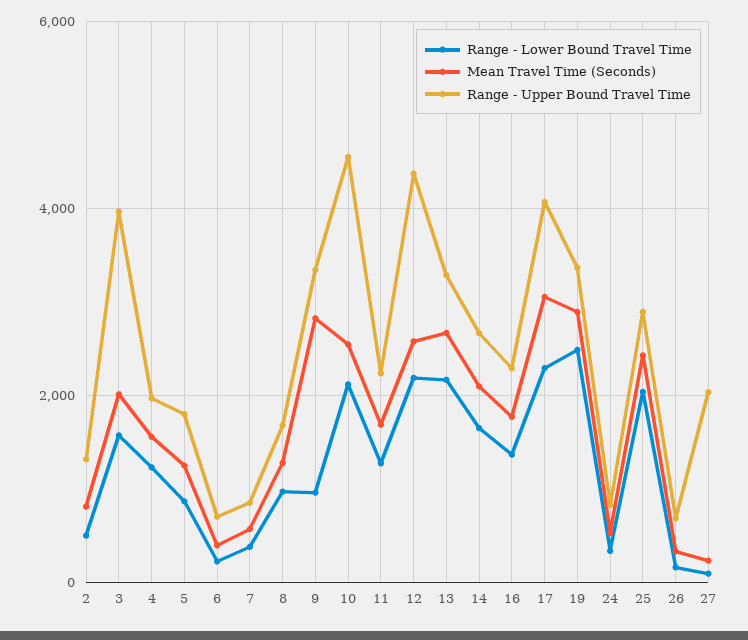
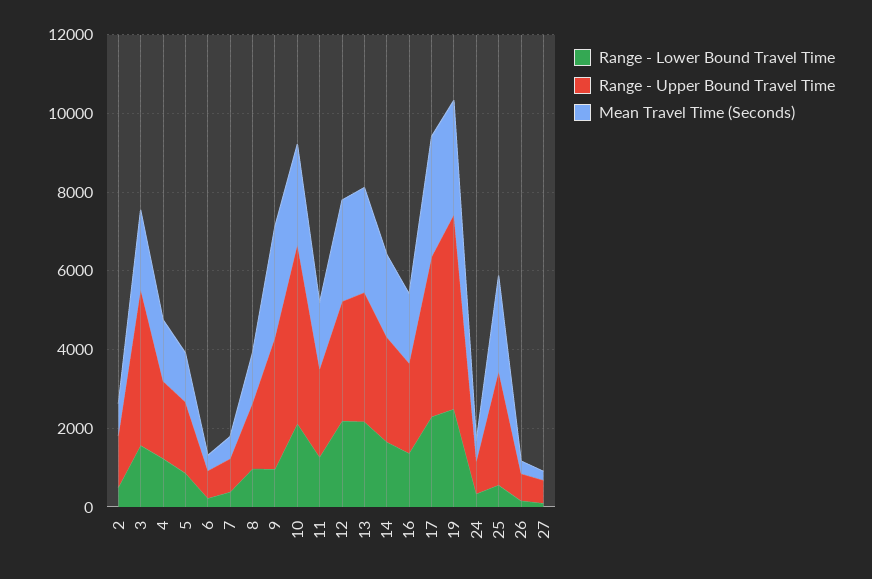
Range - Upper Bound Travel Time, 12: 4400 -> 3000
Range - Upper Bound Travel Time, 19: 3400 -> 5000
Range - Lower Bound Travel Time, 25: 2000 -> 500
Range - Upper Bound Travel Time, 27: 2000 -> 500

